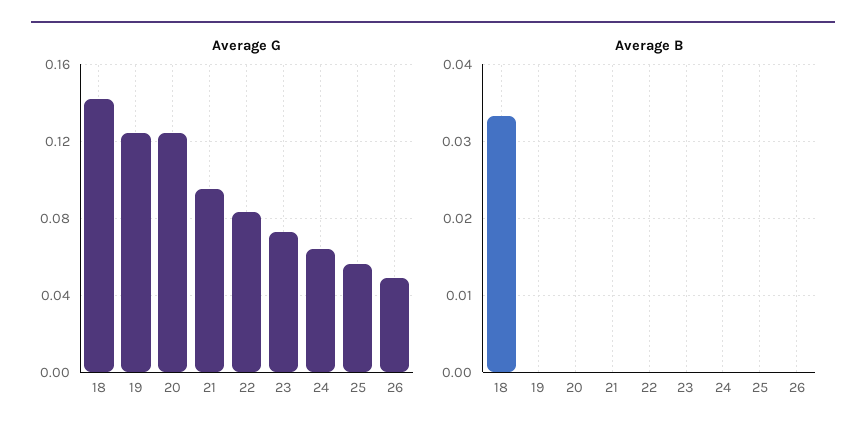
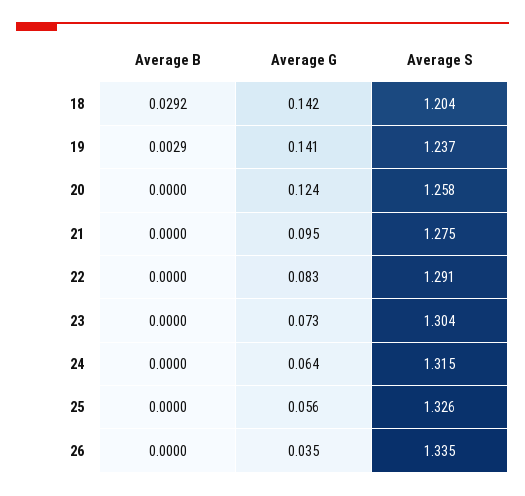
Average G, 19: 0.125 -> 0.141
Average G, 26: 0.05 -> 0.035
Average B, 18: 0.033 -> 0.0292
Average B, 19: 0 -> 0.0029
Average S, 18: none -> 1.204
Average S, 19: none -> 1.237
Average S, 20: none -> 1.258
Average S, 21: none -> 1.275
Average S, 22: none -> 1.291
Average S, 23: none -> 1.304
Average S, 24: none -> 1.315
Average S, 25: none -> 1.326
Average S, 26: none -> 1.335

